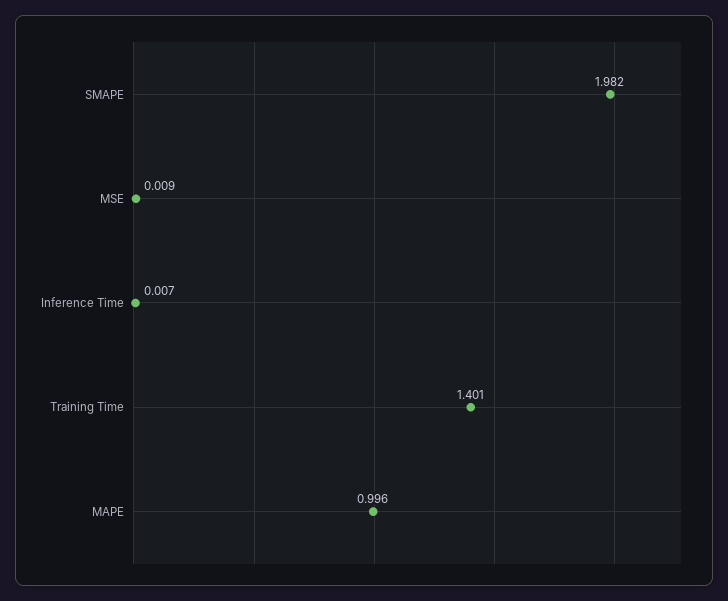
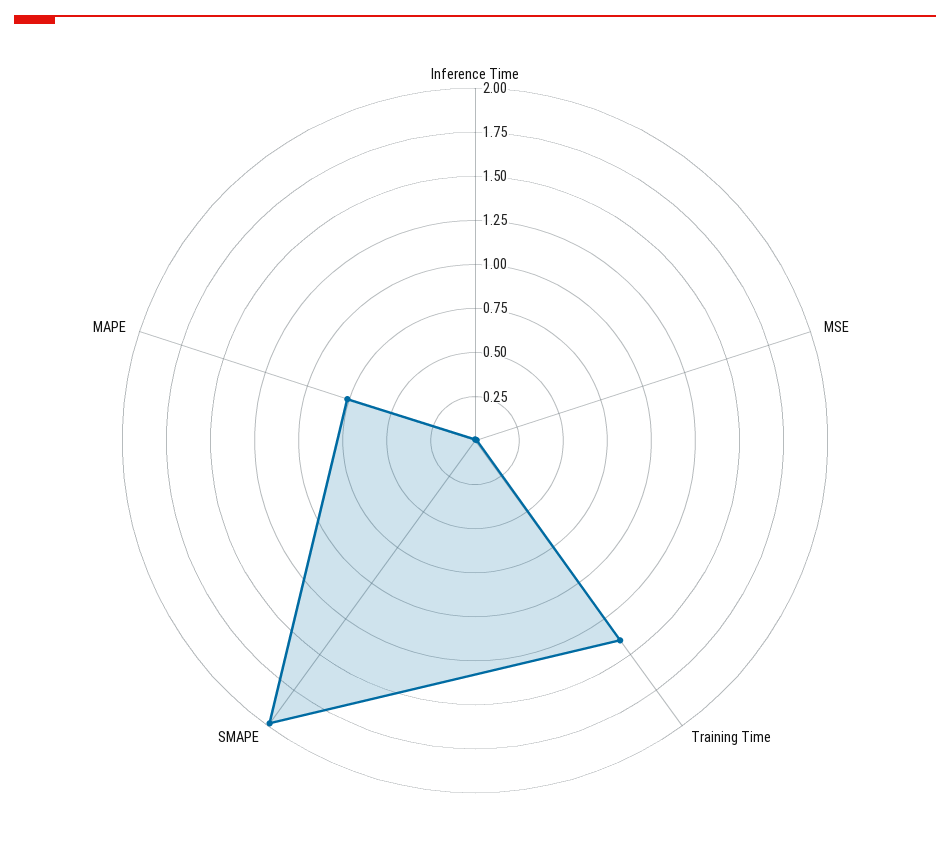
MAPE: 0.996 -> 0.75

